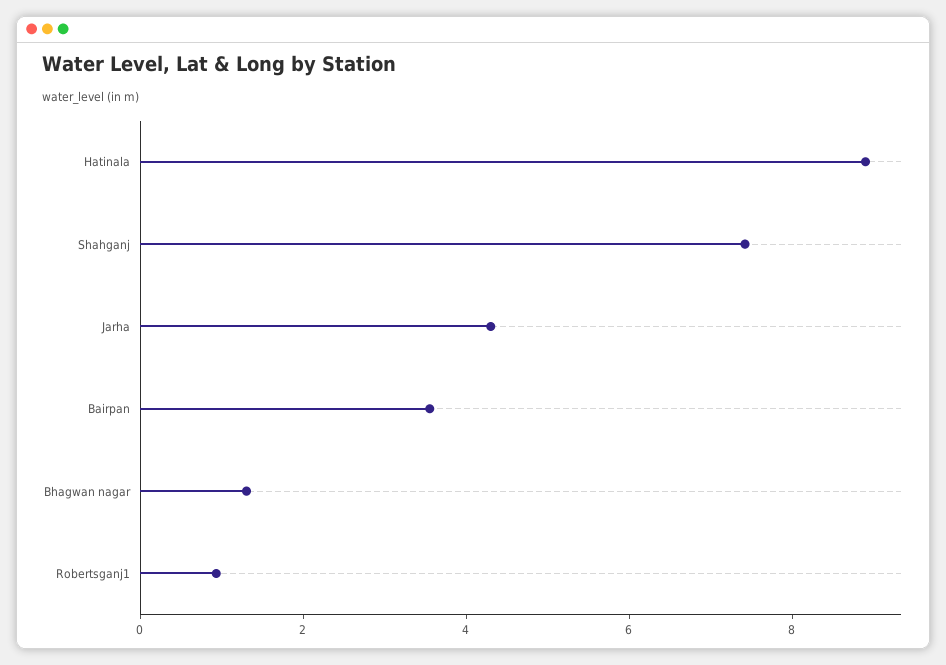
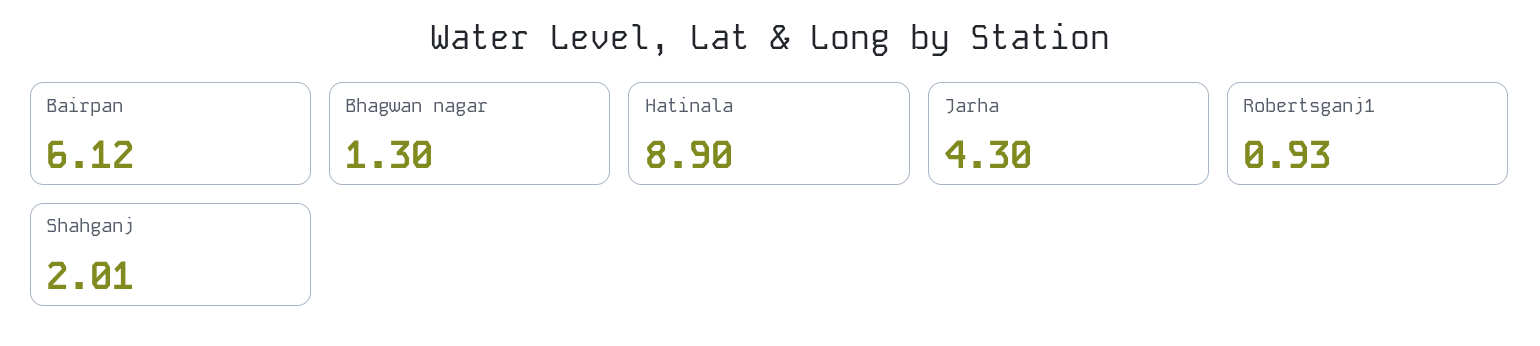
Shahganj: 7.5 -> 2.01
Bairpan: 3.5 -> 6.12

